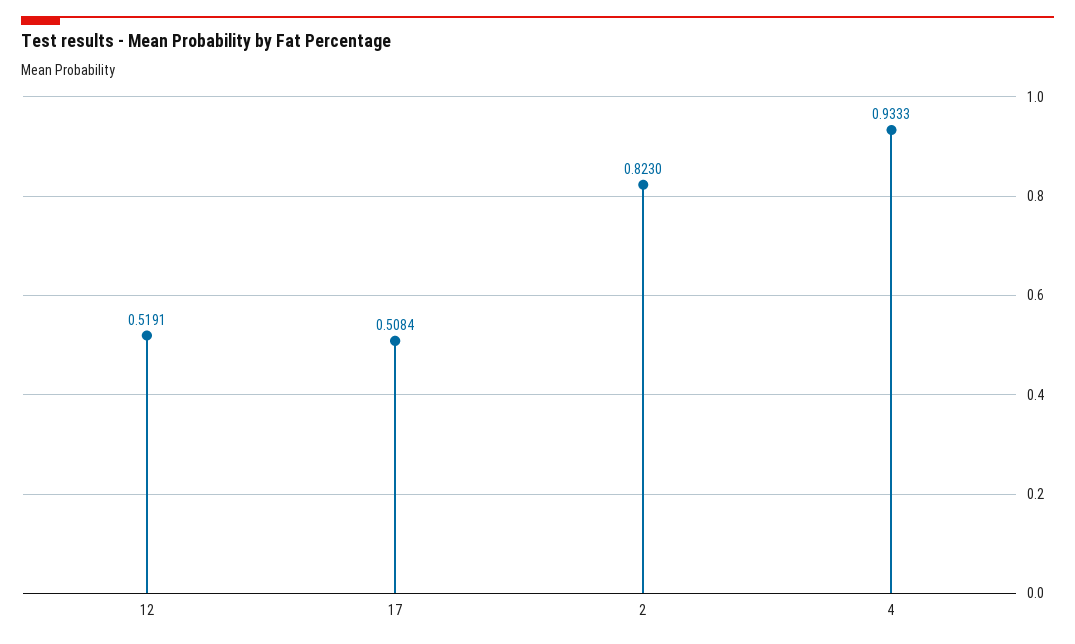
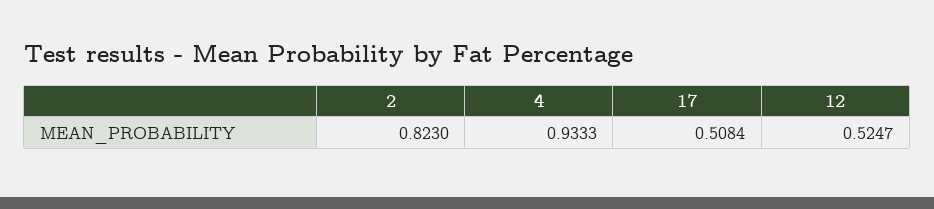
12: 0.5191 -> 0.5247

